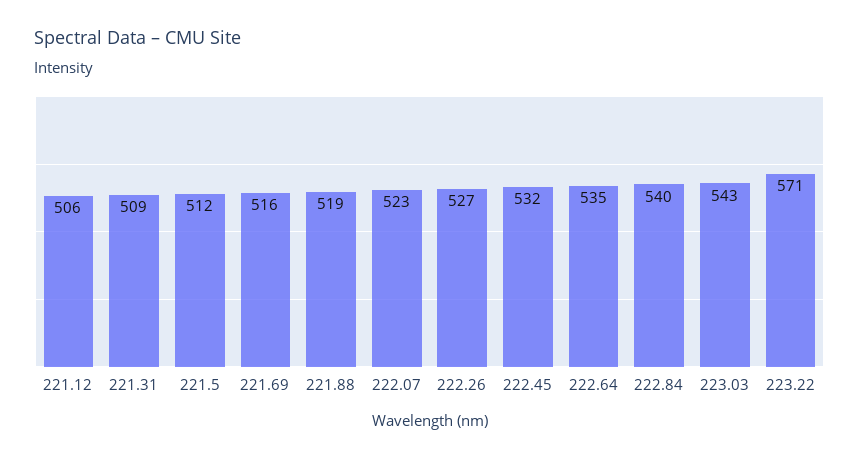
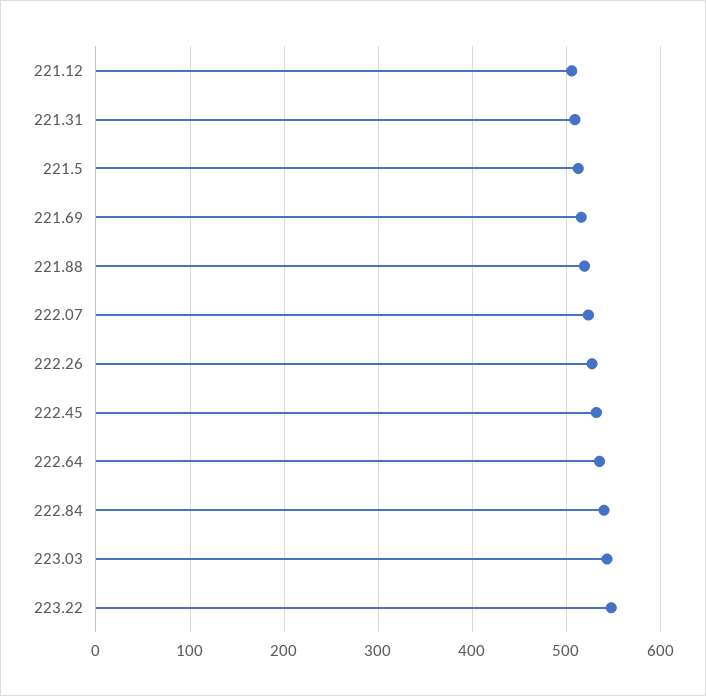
223.22: 571 -> 550

